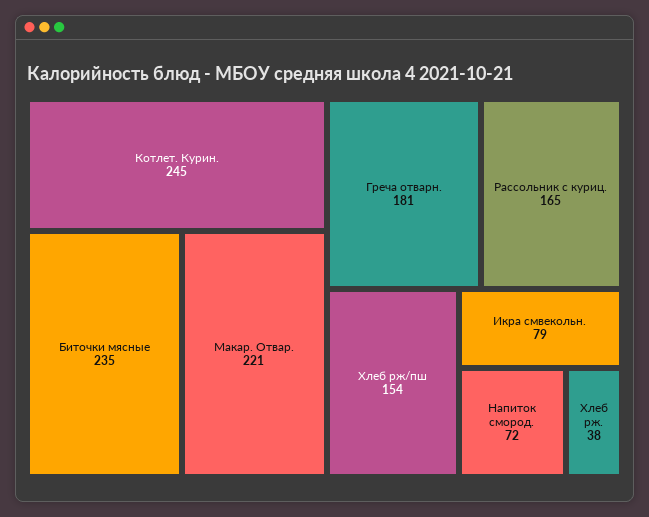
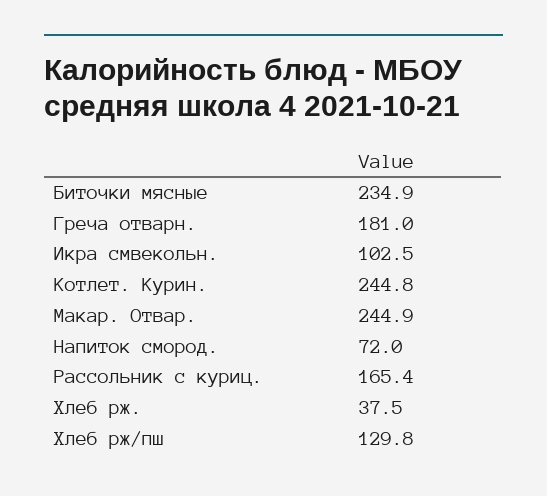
Макар. Отвар.: 221 -> 244.9
Хлеб рж/пш: 154 -> 129.8
Икра смвекольн.: 79 -> 102.5

